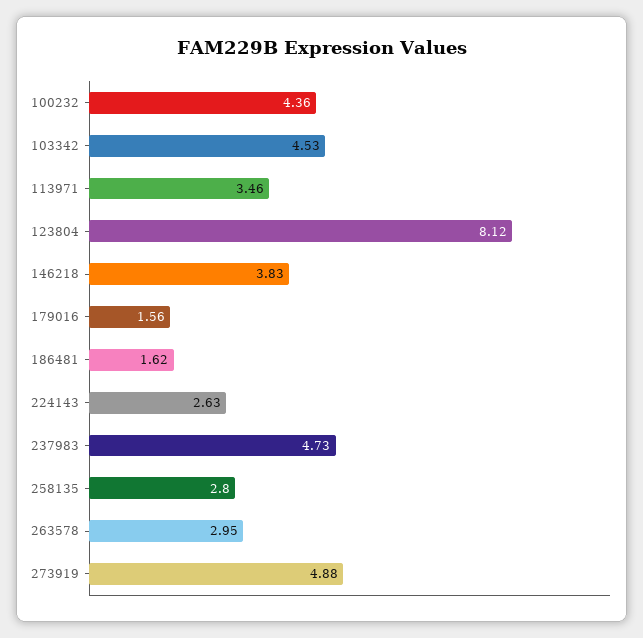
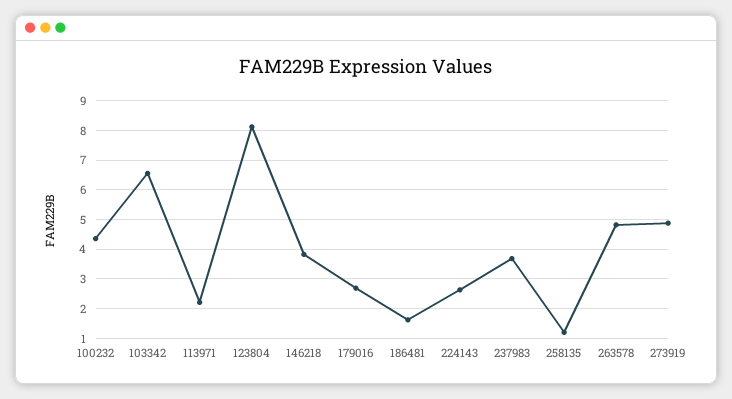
103342: 4.53 -> 6.5
113971: 3.46 -> 2.25
179016: 1.56 -> 2.75
237983: 4.73 -> 3.75
258135: 2.8 -> 1.25
263578: 2.95 -> 4.75

